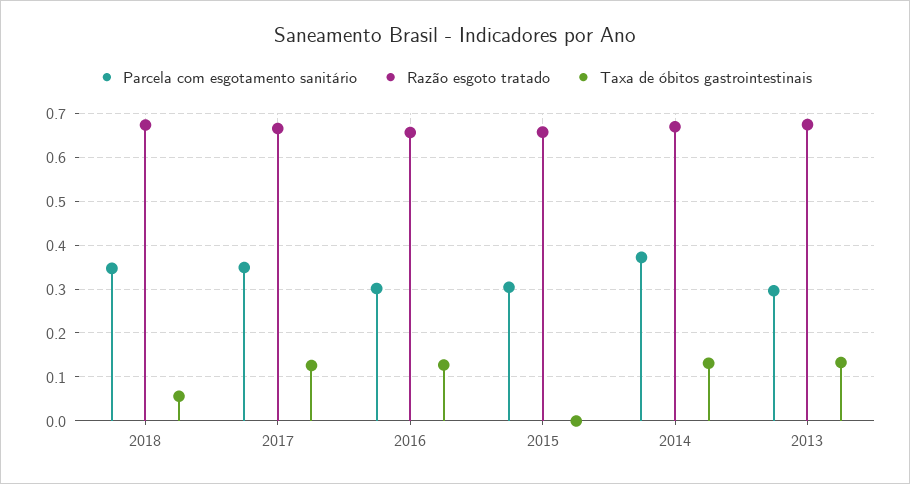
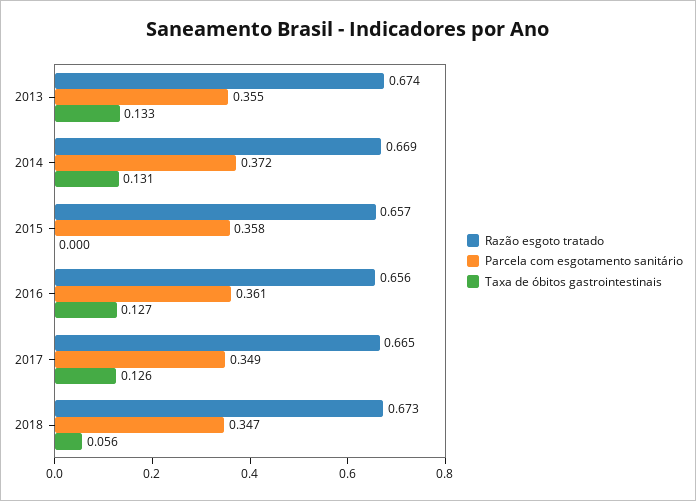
Parcela com esgotamento sanitário, 2016: 0.3 -> 0.361
Parcela com esgotamento sanitário, 2015: 0.3 -> 0.358
Parcela com esgotamento sanitário, 2013: 0.3 -> 0.355

